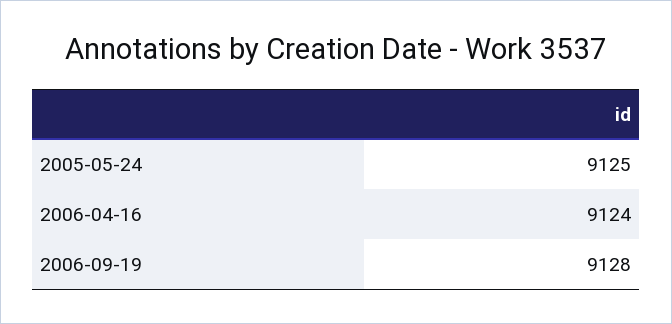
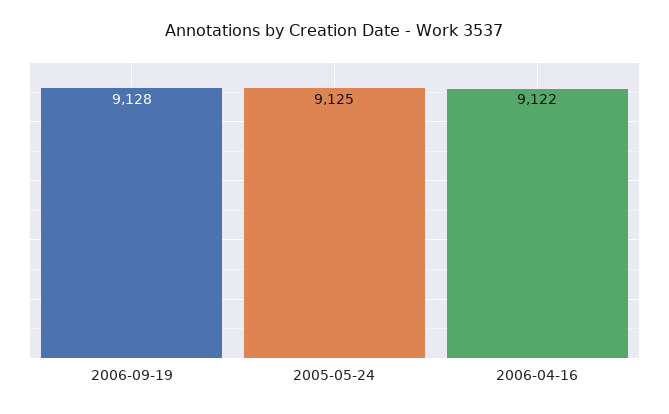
2006-04-16: 9124 -> 9122

